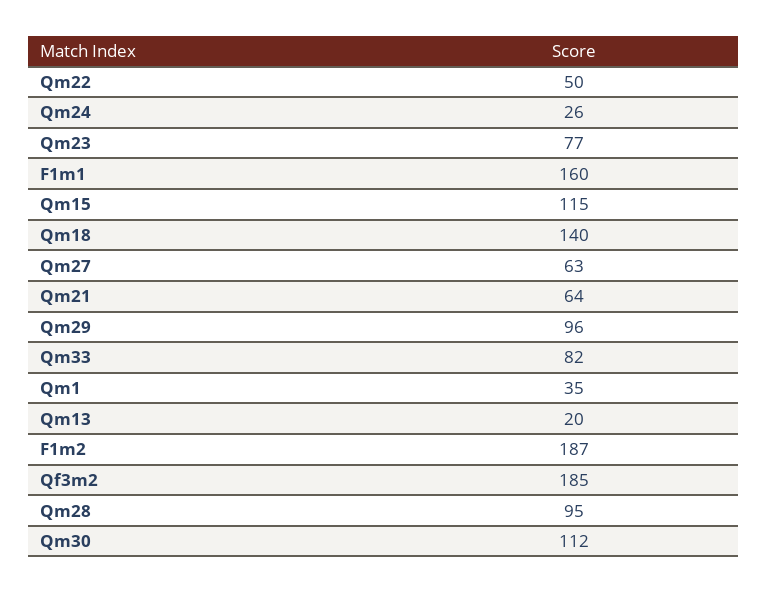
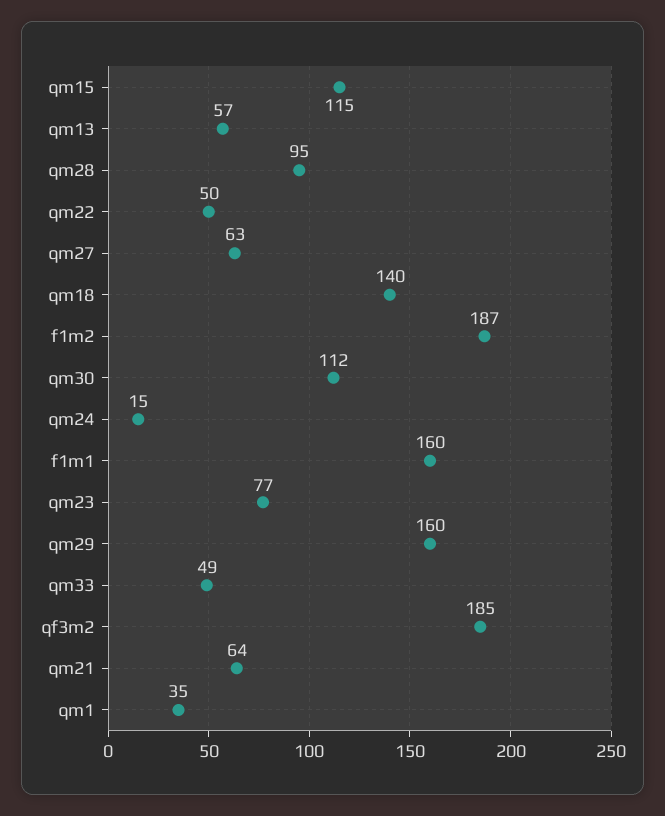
Qm24: 26 -> 15
Qm29: 96 -> 160
Qm33: 82 -> 49
Qm13: 20 -> 57

